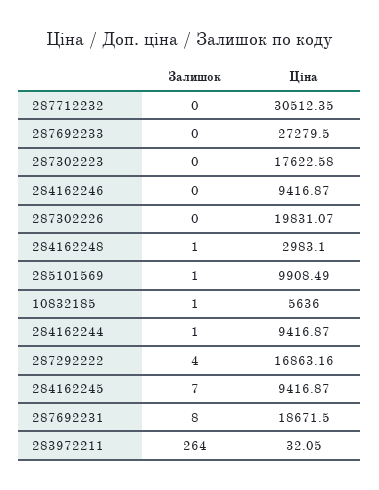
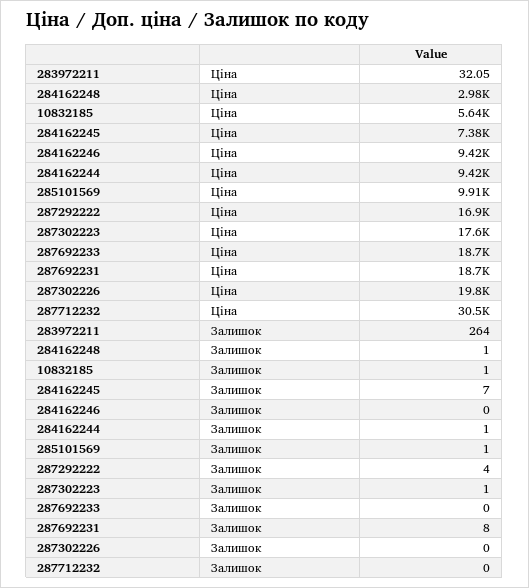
Ціна, 287692233: 27279.5 -> 18700
Залишок, 287302223: 0 -> 1
Ціна, 284162245: 9416.87 -> 7380

